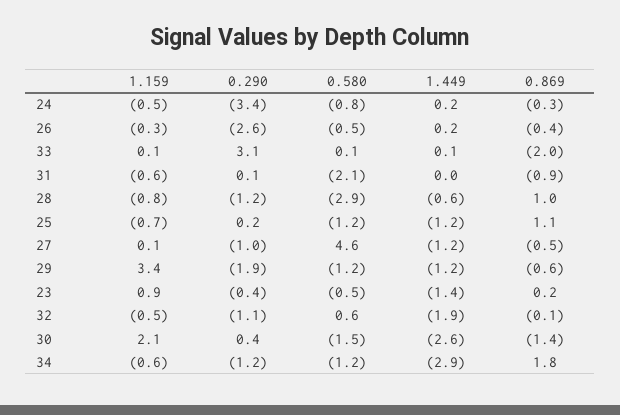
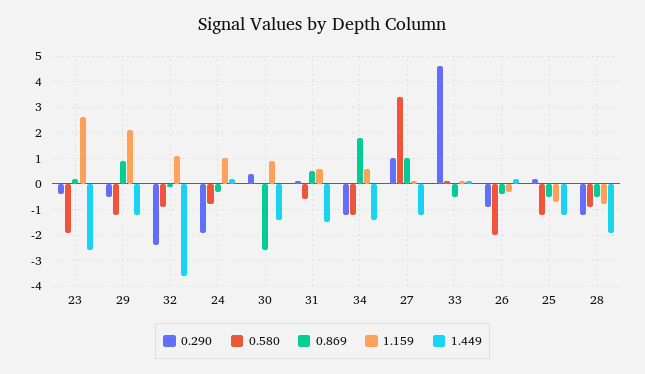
1.159, 24: -0.5 -> 1
0.290, 24: -3.4 -> -2
0.290, 26: -2.6 -> -1
0.580, 26: -0.5 -> -2
0.290, 33: 3.1 -> 4.5
0.869, 33: -2 -> -0.5
1.159, 31: -0.6 -> 0.5
0.580, 31: -2.1 -> -0.5
1.449, 31: 0 -> -1.5
0.869, 31: -0.9 -> 0.5
0.580, 28: -2.9 -> -1
1.449, 28: -0.6 -> -2
0.869, 28: 1 -> -0.5
0.869, 25: 1.1 -> -0.5
0.290, 27: -1 -> 1
0.580, 27: 4.6 -> 3.5
0.869, 27: -0.5 -> 1
1.159, 29: 3.4 -> 2
0.290, 29: -1.9 -> -0.5
0.869, 29: -0.6 -> 1
1.159, 23: 0.9 -> 2.5
0.580, 23: -0.5 -> -2
1.449, 23: -1.4 -> -2.5
1.159, 32: -0.5 -> 1
0.290, 32: -1.1 -> -2.5
0.580, 32: 0.6 -> -1
1.449, 32: -1.9 -> -3.5
1.159, 30: 2.1 -> 1
0.580, 30: -1.5 -> 0
1.449, 30: -2.6 -> -1.5
0.869, 30: -1.4 -> -2.5
1.159, 34: -0.6 -> 0.5
1.449, 34: -2.9 -> -1.5

